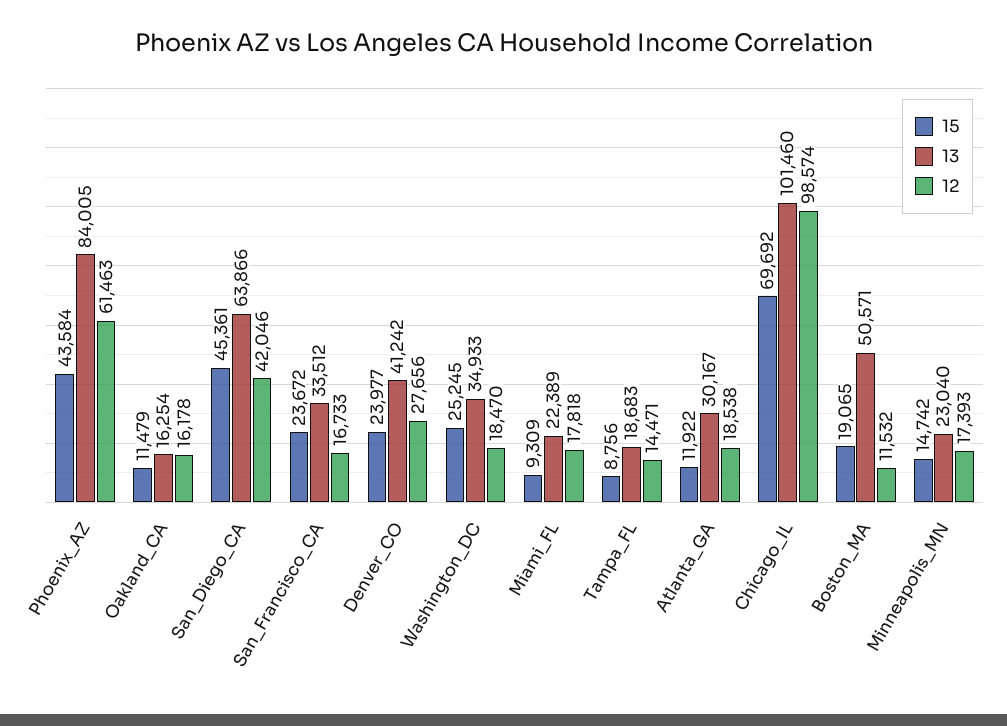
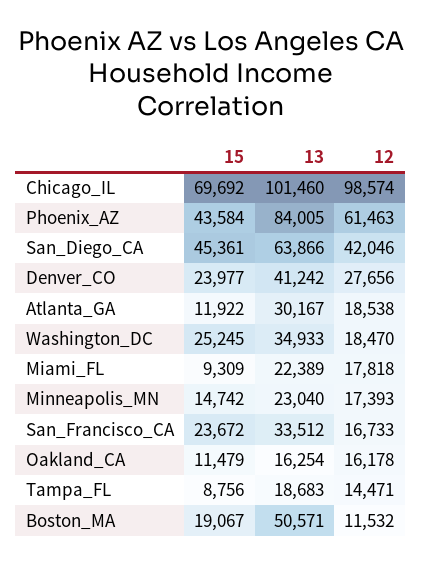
15, Boston_MA: 19065 -> 19067

